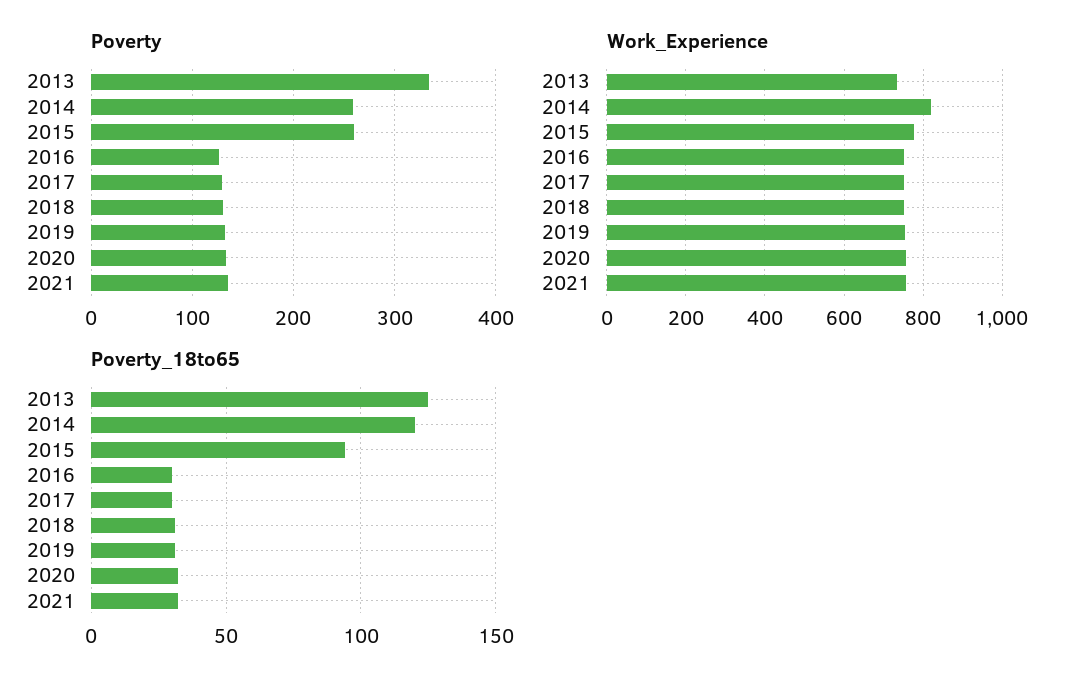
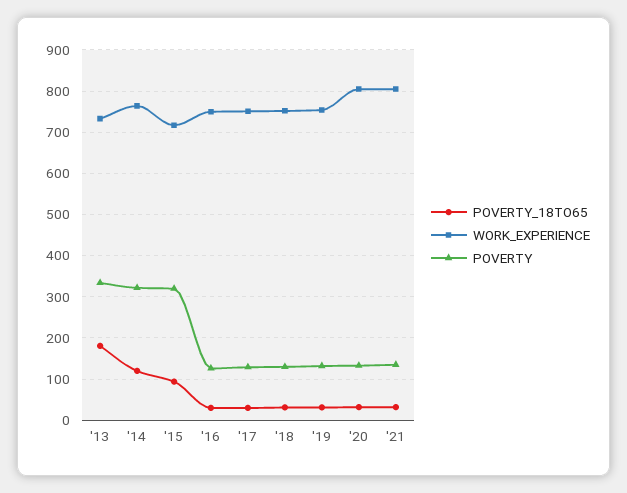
Poverty, 2014: 260 -> 320
Poverty, 2015: 260 -> 320
Work_Experience, 2014: 820 -> 760
Work_Experience, 2015: 780 -> 720
Work_Experience, 2020: 760 -> 800
Work_Experience, 2021: 760 -> 800
Poverty_18to65, 2013: 125 -> 180

